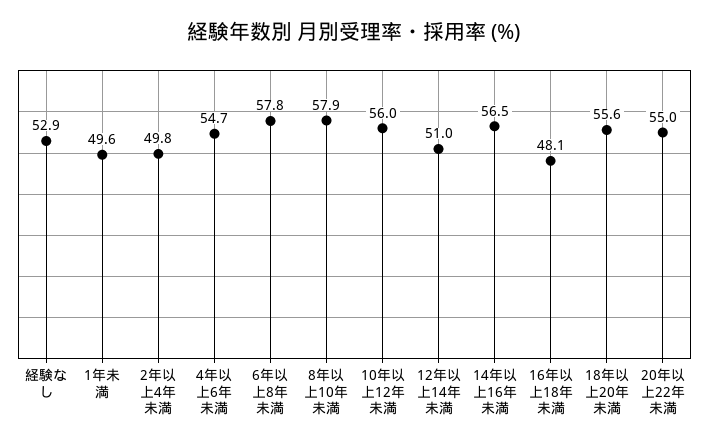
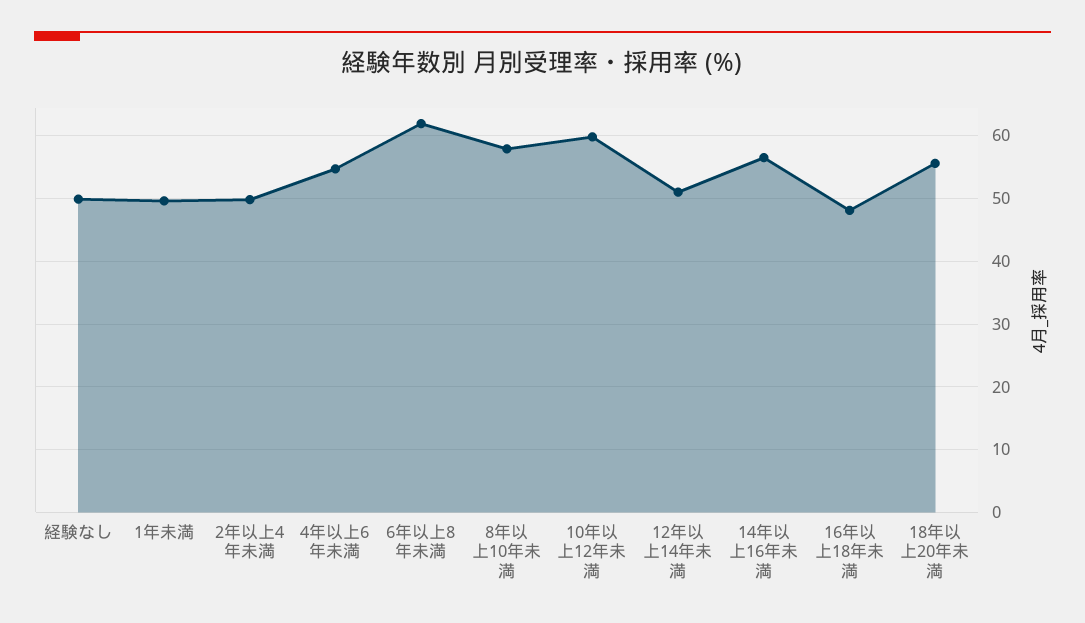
経験なし: 52.9 -> 50
6年以上8年未満: 57.8 -> 62
10年以上12年未満: 56 -> 60
20年以上22年未満: 55 -> none

